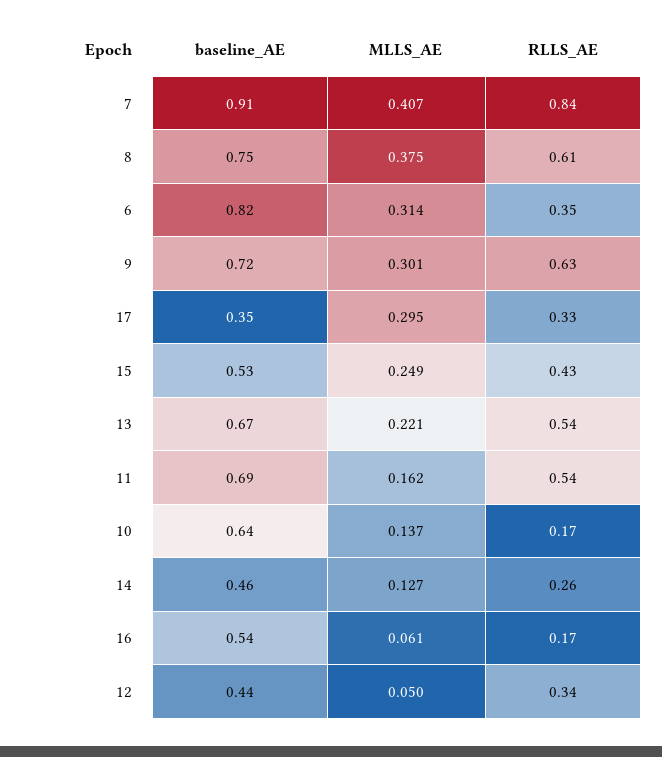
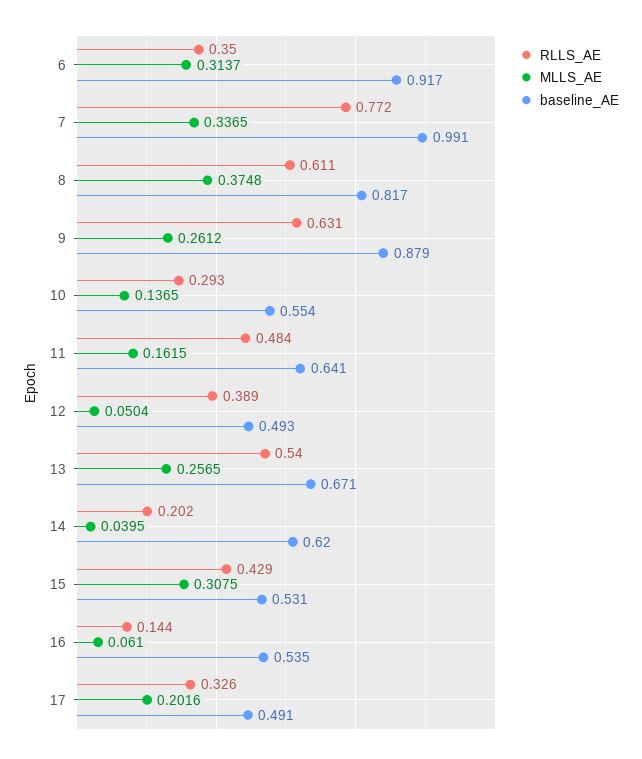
baseline_AE, 7: 0.91 -> 0.991
MLLS_AE, 7: 0.407 -> 0.3365
RLLS_AE, 7: 0.84 -> 0.772
baseline_AE, 8: 0.75 -> 0.817
baseline_AE, 6: 0.82 -> 0.917
baseline_AE, 9: 0.72 -> 0.879
MLLS_AE, 9: 0.301 -> 0.2612
baseline_AE, 17: 0.35 -> 0.491
MLLS_AE, 17: 0.295 -> 0.2016
MLLS_AE, 15: 0.249 -> 0.3075
MLLS_AE, 13: 0.221 -> 0.2565
baseline_AE, 11: 0.69 -> 0.641
RLLS_AE, 11: 0.54 -> 0.484
baseline_AE, 10: 0.64 -> 0.554
RLLS_AE, 10: 0.17 -> 0.293
baseline_AE, 14: 0.46 -> 0.62
MLLS_AE, 14: 0.127 -> 0.0395
RLLS_AE, 14: 0.26 -> 0.202
RLLS_AE, 16: 0.17 -> 0.144
baseline_AE, 12: 0.44 -> 0.493
RLLS_AE, 12: 0.34 -> 0.389

